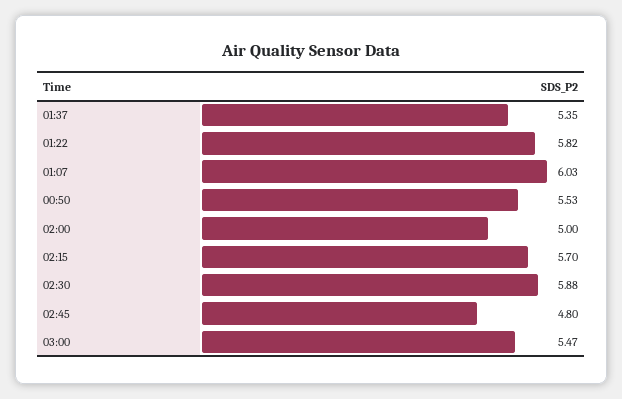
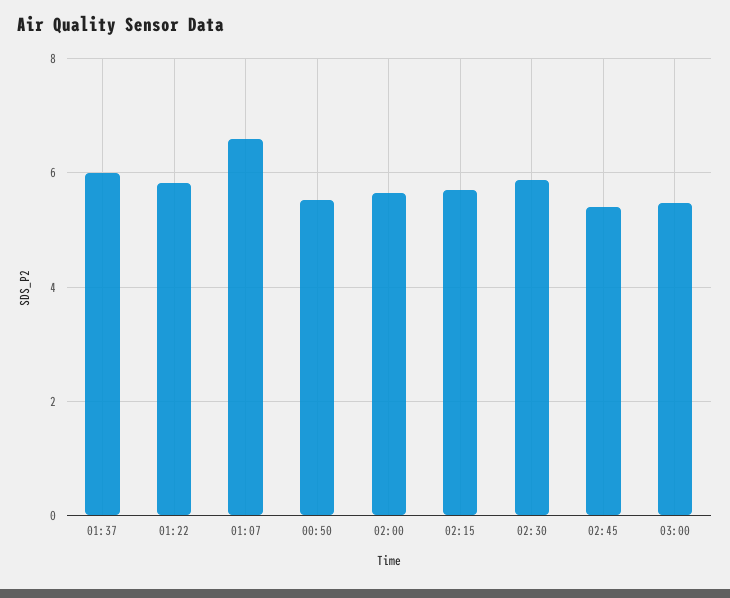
01:37: 5.35 -> 6
01:07: 6.03 -> 6.6
02:00: 5 -> 5.6
02:45: 4.8 -> 5.4

